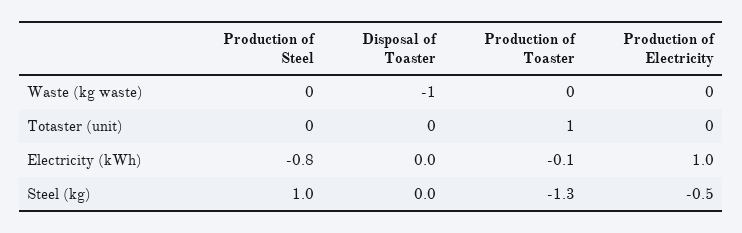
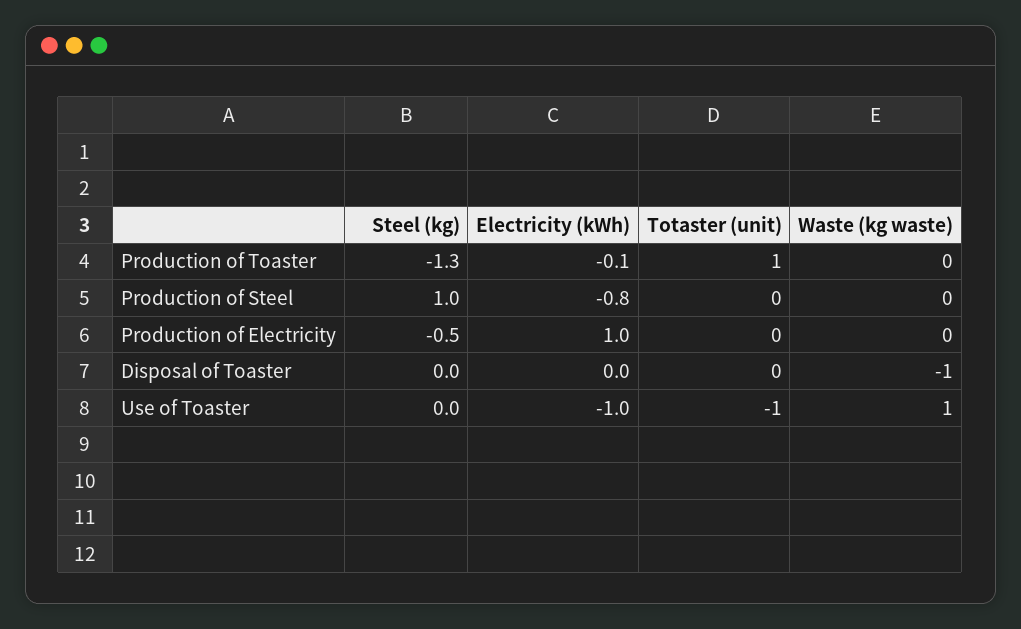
Use of Toaster, Steel (kg): none -> 0
Use of Toaster, Electricity (kWh): none -> -1
Use of Toaster, Totaster (unit): none -> -1
Use of Toaster, Waste (kg waste): none -> 1

